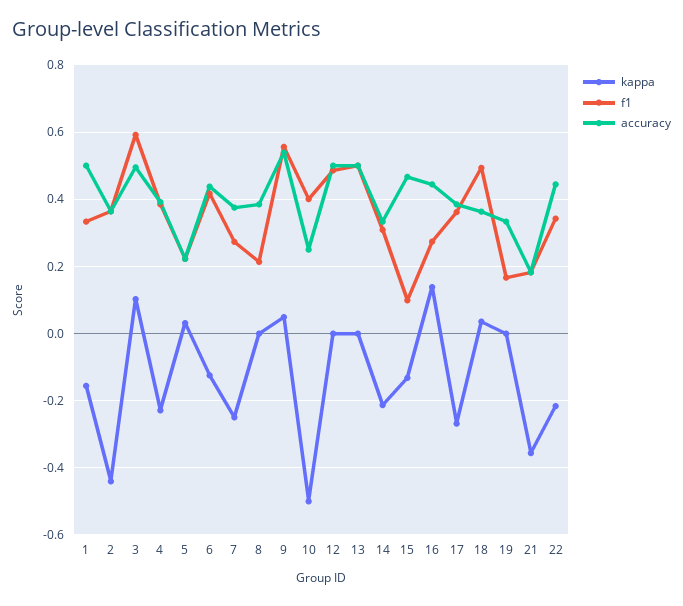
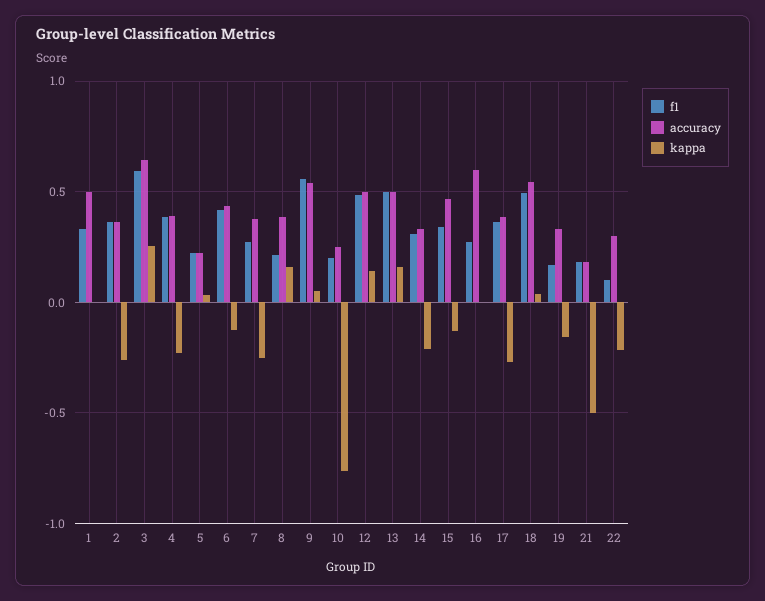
kappa, 1: -0.16 -> 0
kappa, 2: -0.44 -> -0.25
kappa, 3: 0.1 -> 0.25
accuracy, 3: 0.5 -> 0.65
kappa, 8: 0 -> 0.15
kappa, 10: -0.5 -> -0.75
f1, 10: 0.4 -> 0.2
kappa, 12: 0 -> 0.15
kappa, 13: 0 -> 0.15
f1, 15: 0.1 -> 0.35
kappa, 16: 0.14 -> 0
accuracy, 16: 0.44 -> 0.6
accuracy, 18: 0.36 -> 0.55
kappa, 19: 0 -> -0.15
kappa, 21: -0.36 -> -0.5
f1, 22: 0.34 -> 0.1
accuracy, 22: 0.44 -> 0.3

